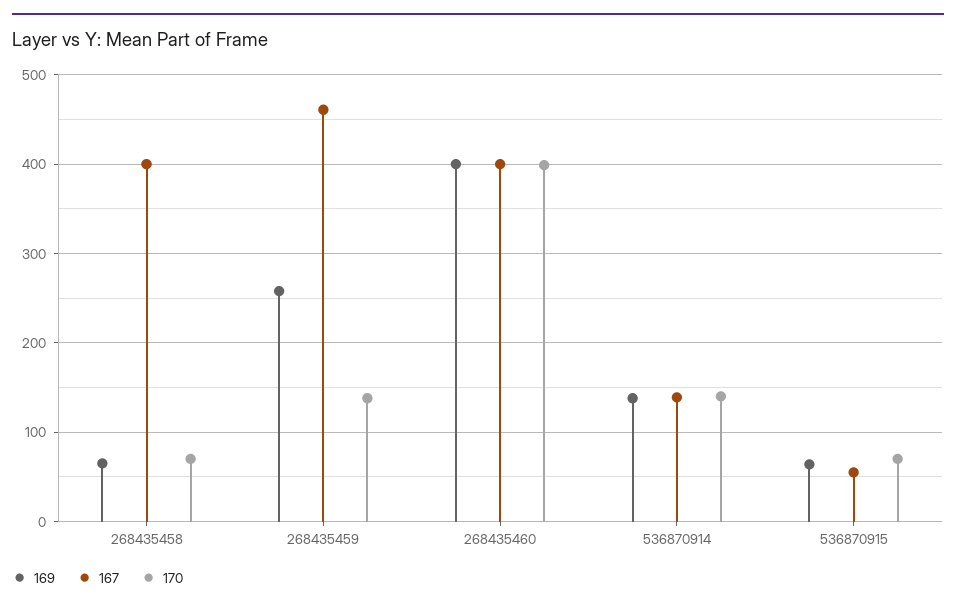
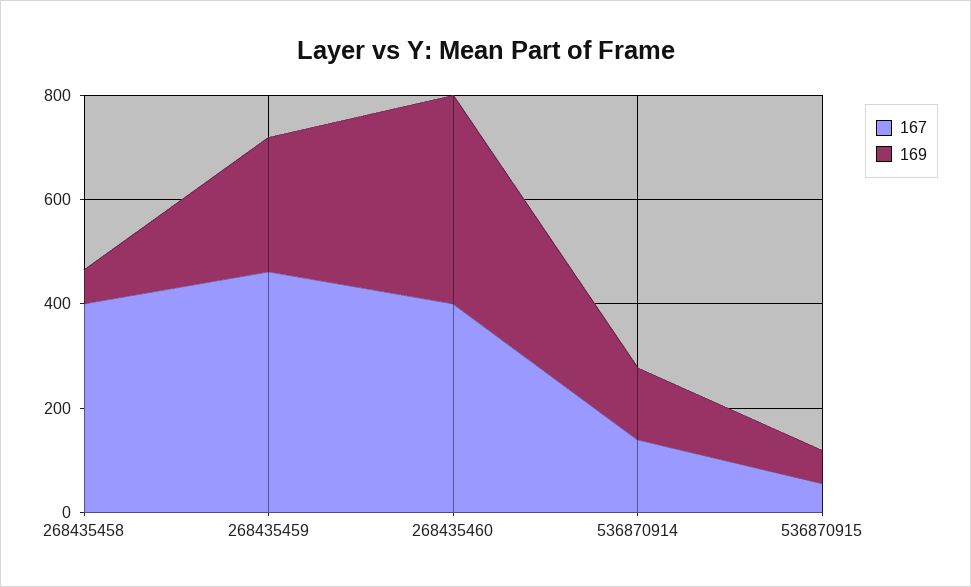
170, 268435458: 70 -> none
170, 268435459: 140 -> none
170, 268435460: 400 -> none
170, 536870914: 140 -> none
170, 536870915: 70 -> none

